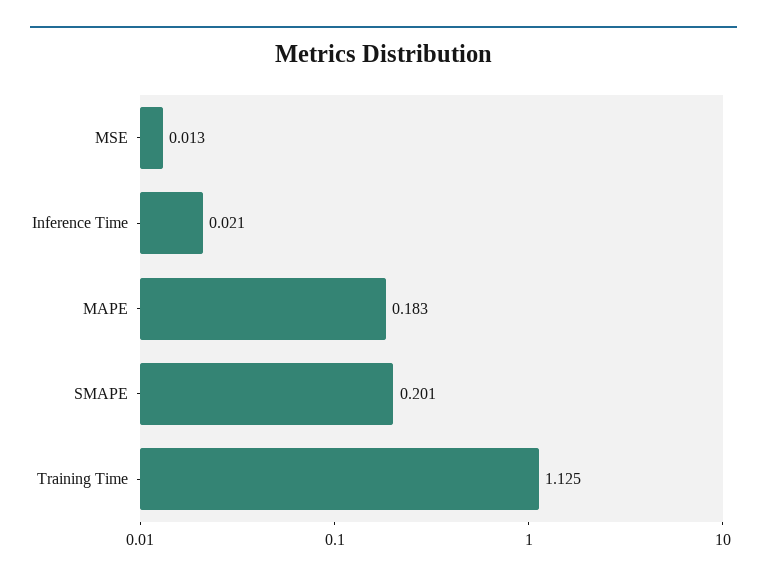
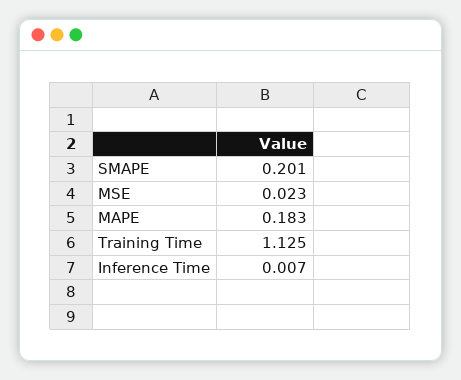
MSE: 0.013 -> 0.023
Inference Time: 0.021 -> 0.007

